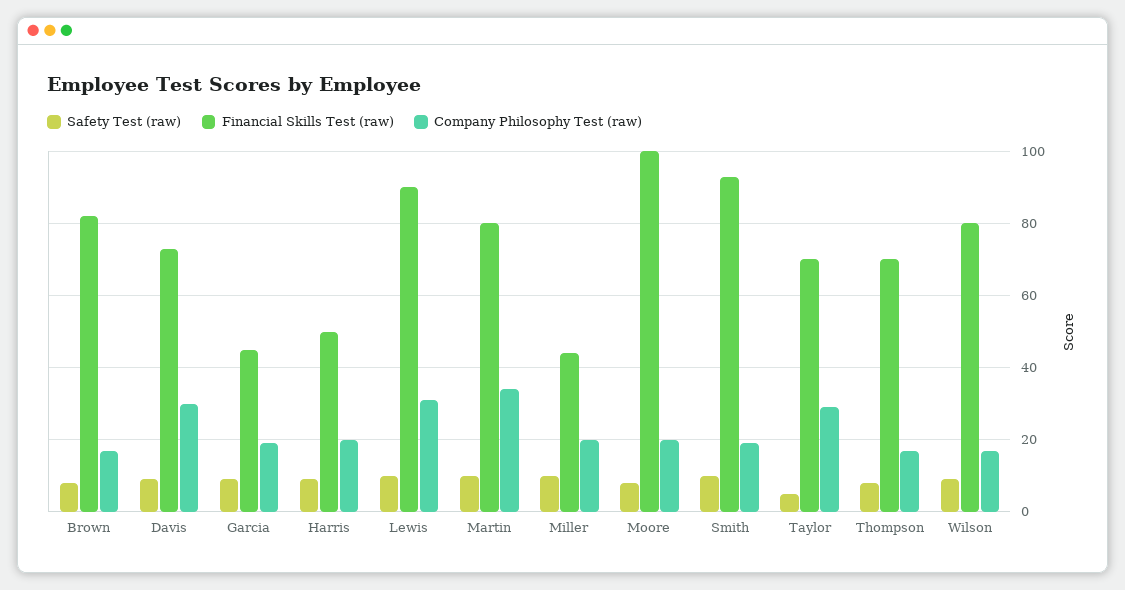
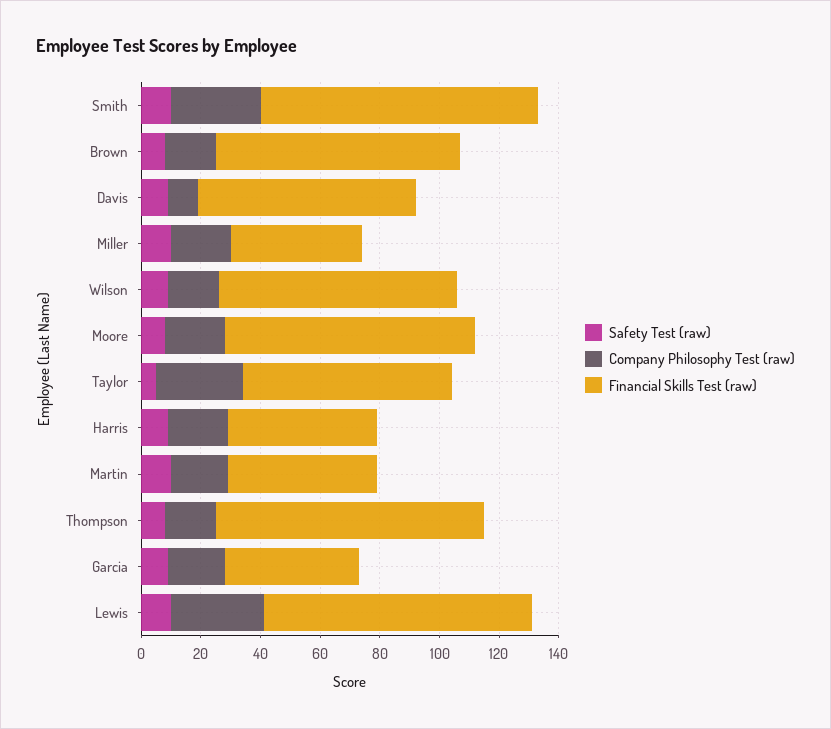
Company Philosophy Test (raw), Davis: 30 -> 10
Financial Skills Test (raw), Martin: 80 -> 50
Company Philosophy Test (raw), Martin: 35 -> 20
Financial Skills Test (raw), Moore: 100 -> 85
Company Philosophy Test (raw), Smith: 20 -> 30
Financial Skills Test (raw), Thompson: 70 -> 90

